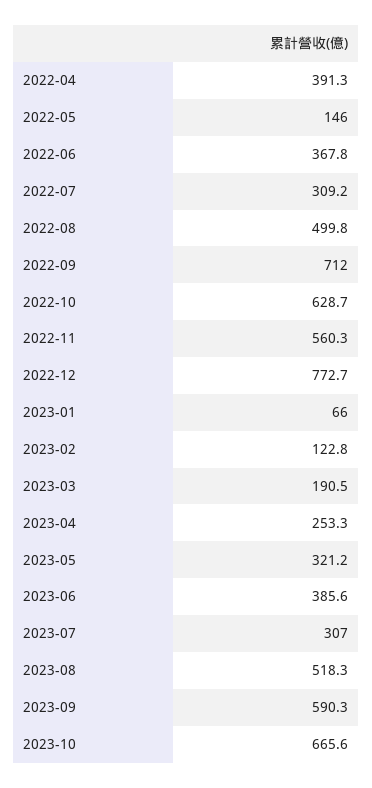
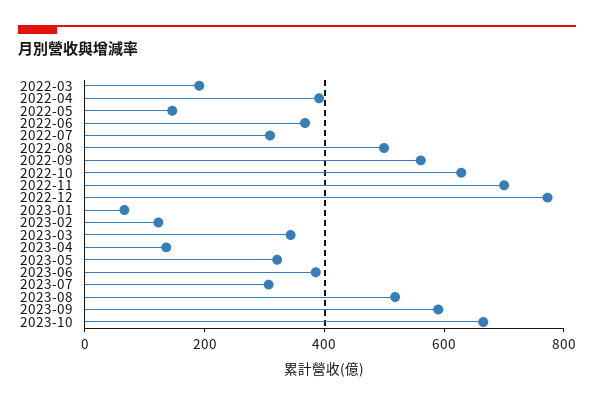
2022-09: 712 -> 550
2022-11: 560.3 -> 700
2023-03: 190.5 -> 350
2023-04: 253.3 -> 150
2022-03: none -> 200

